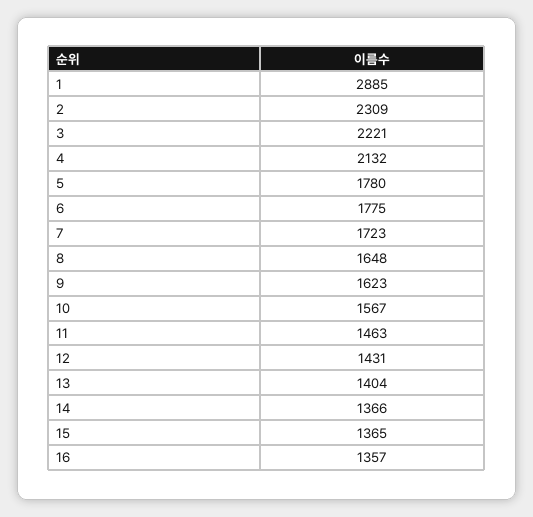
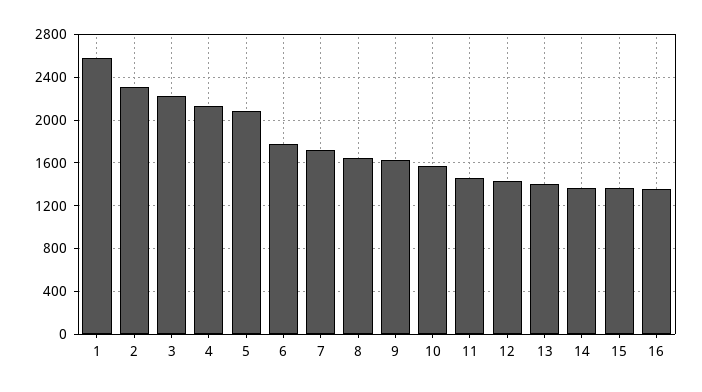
1: 2885 -> 2600
5: 1780 -> 2100

